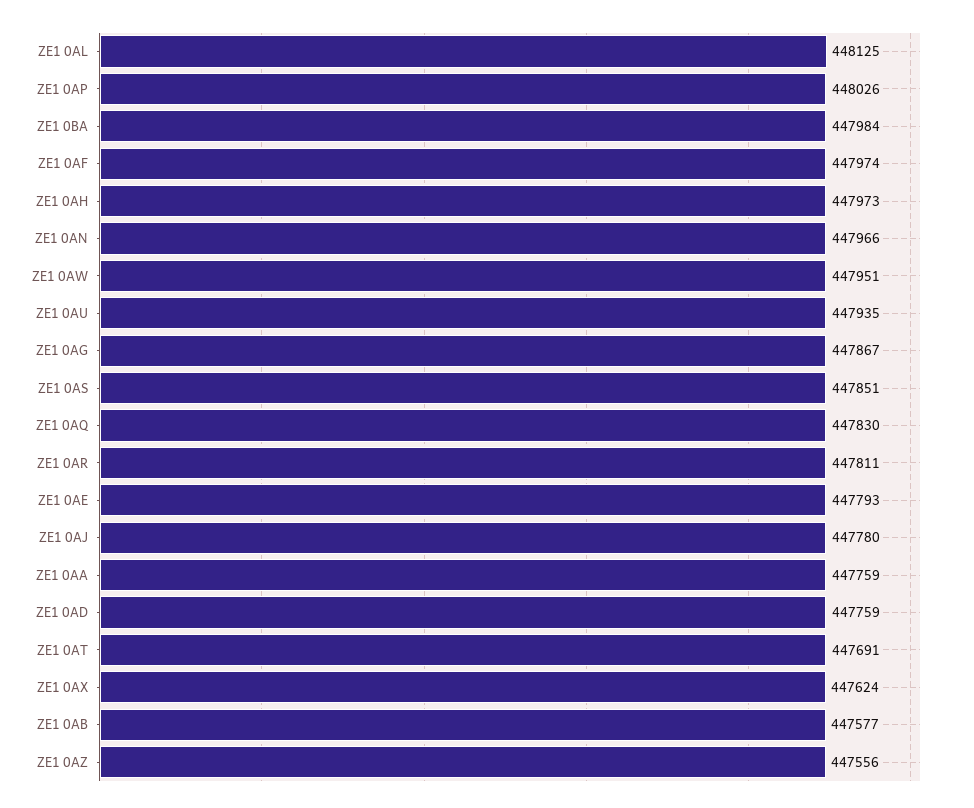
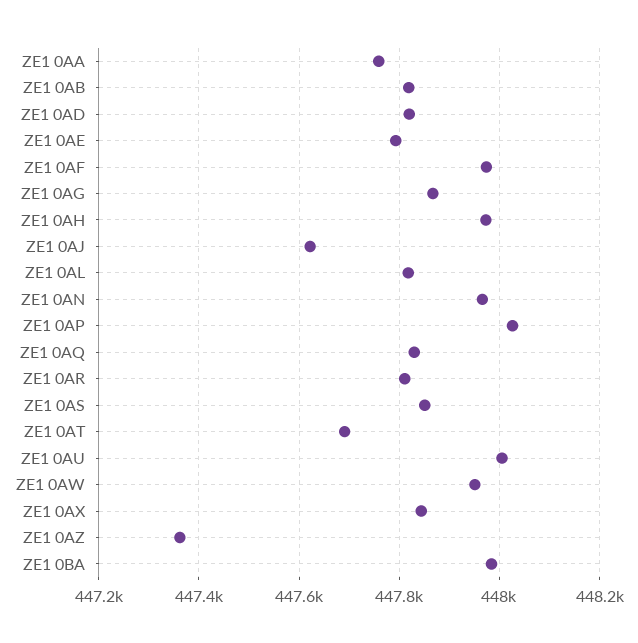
ZE1 0AL: 448125 -> 447820
ZE1 0AU: 447935 -> 448000
ZE1 0AJ: 447780 -> 447620
ZE1 0AD: 447759 -> 447820
ZE1 0AX: 447624 -> 447840
ZE1 0AB: 447577 -> 447820
ZE1 0AZ: 447556 -> 447360

